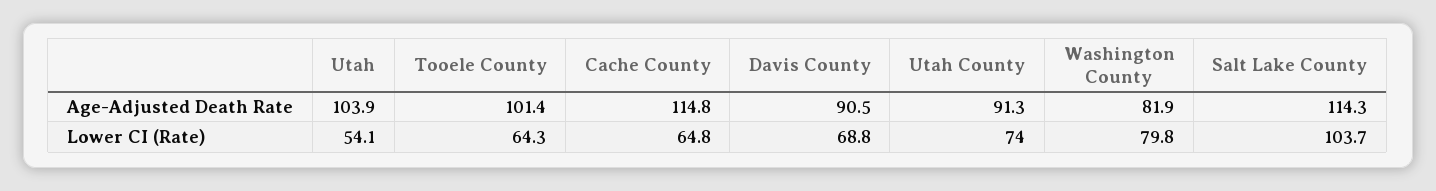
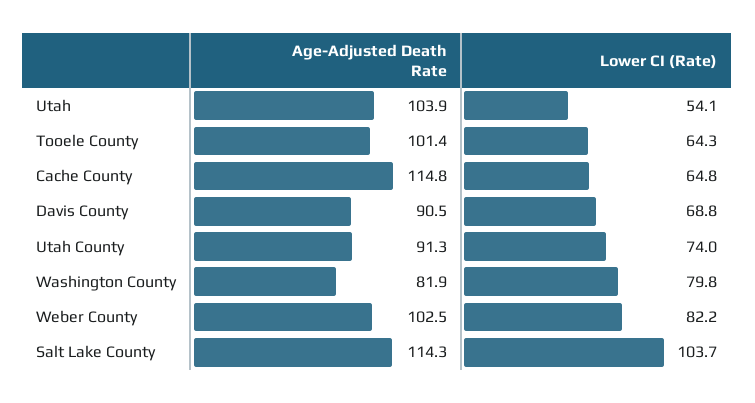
Weber County, Age-Adjusted Death Rate: none -> 102.5
Weber County, Lower CI (Rate): none -> 82.2

